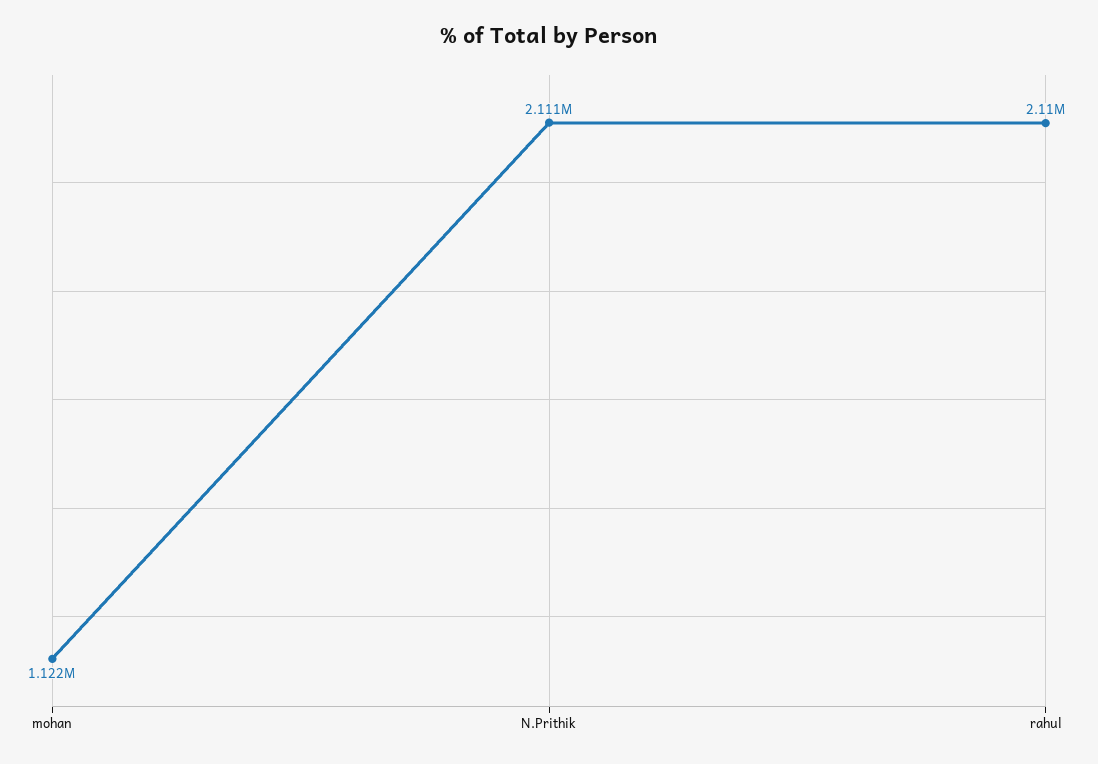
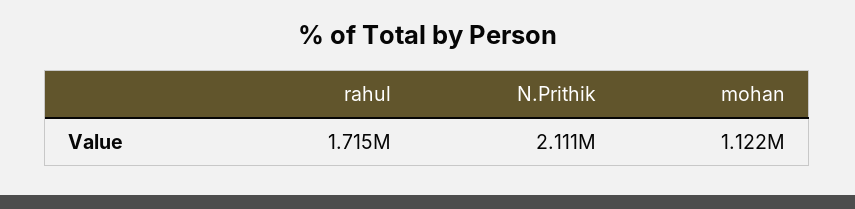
rahul: 2110000 -> 1715000

